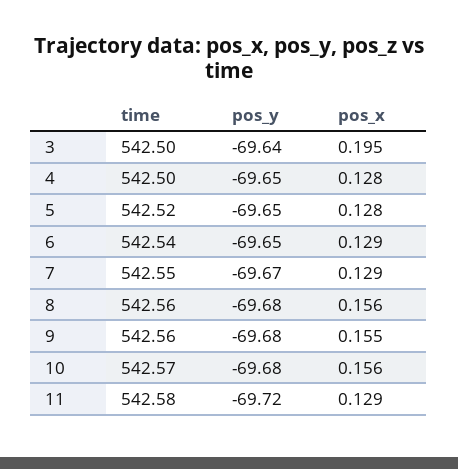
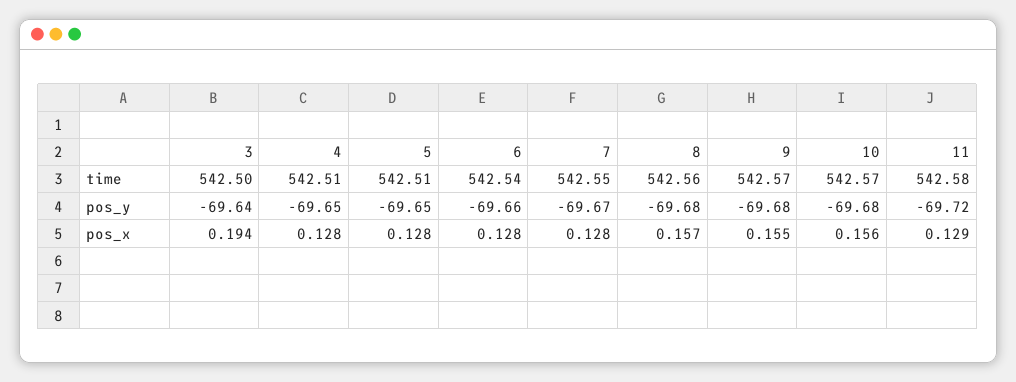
pos_x, 3: 0.195 -> 0.194
time, 4: 542.5 -> 542.51
time, 5: 542.52 -> 542.51
pos_y, 6: -69.65 -> -69.66
pos_x, 6: 0.129 -> 0.128
pos_x, 7: 0.129 -> 0.128
pos_x, 8: 0.156 -> 0.157
time, 9: 542.56 -> 542.57

